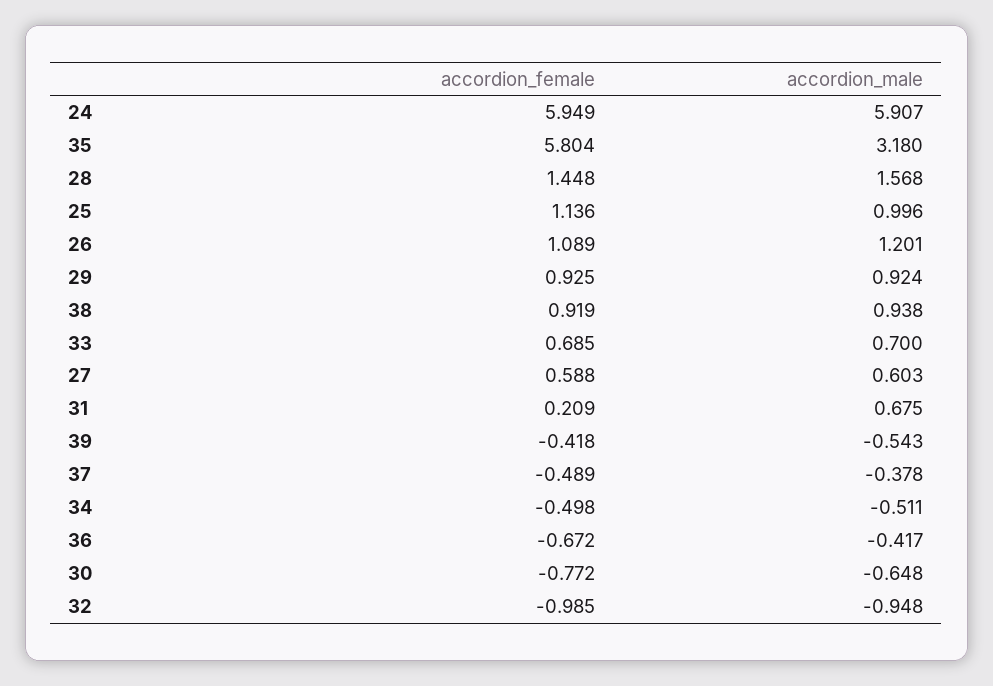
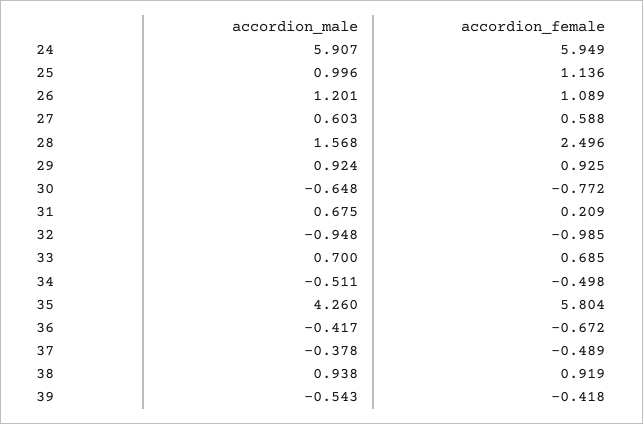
accordion_male, 35: 3.18 -> 4.26
accordion_female, 28: 1.448 -> 2.496

